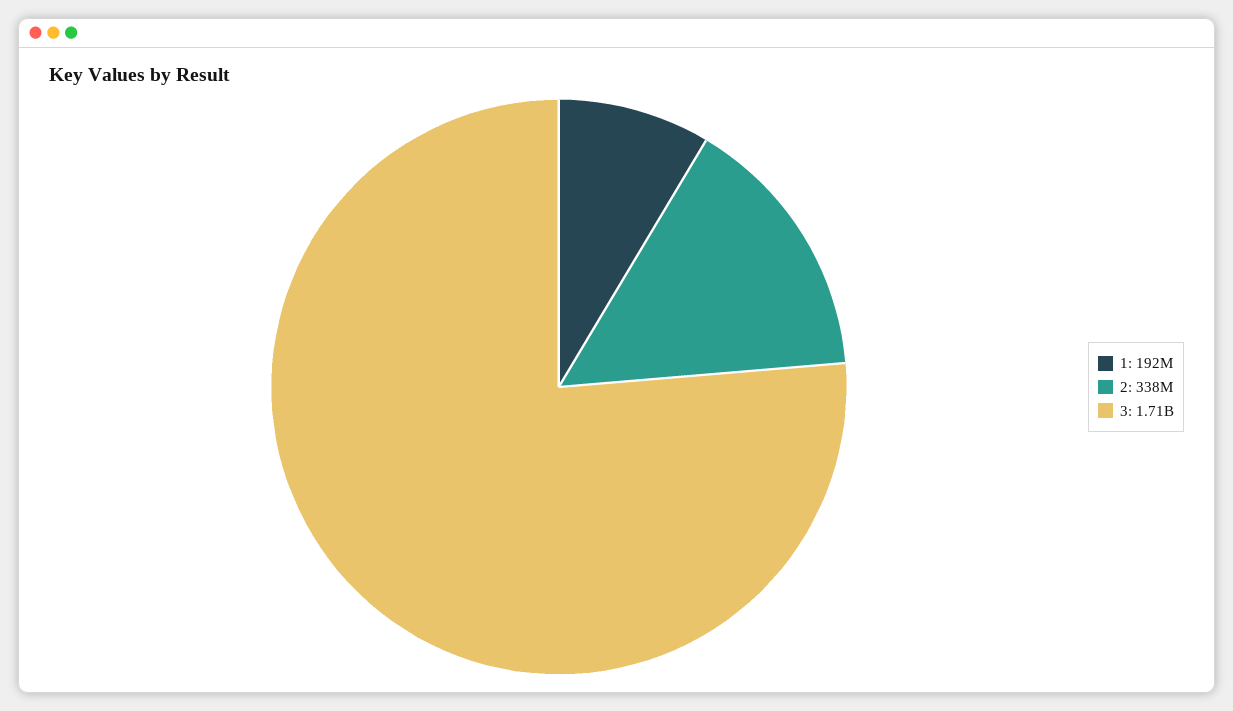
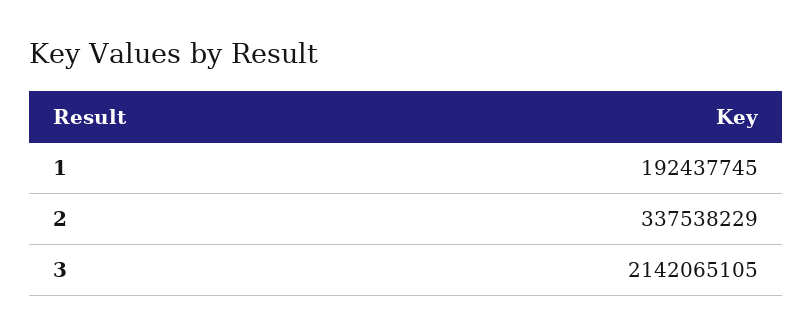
3: 1710000000 -> 2142065105

